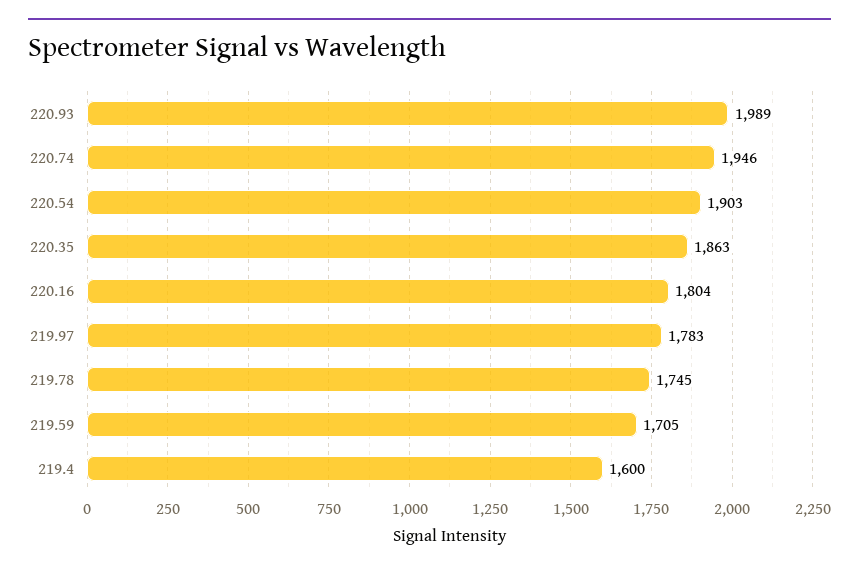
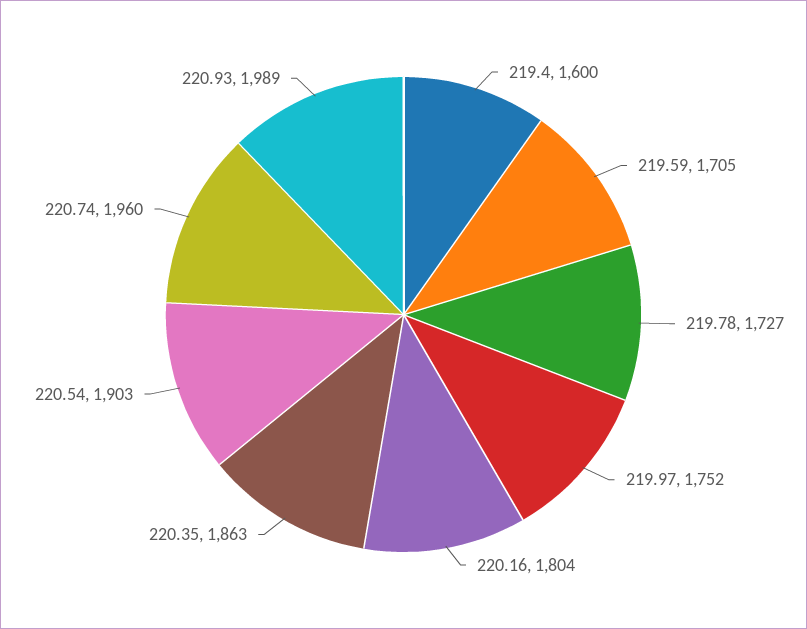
220.74: 1946 -> 1960
219.97: 1783 -> 1752
219.78: 1745 -> 1727

